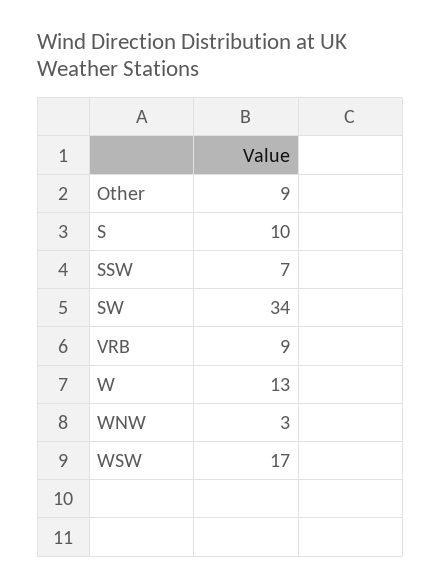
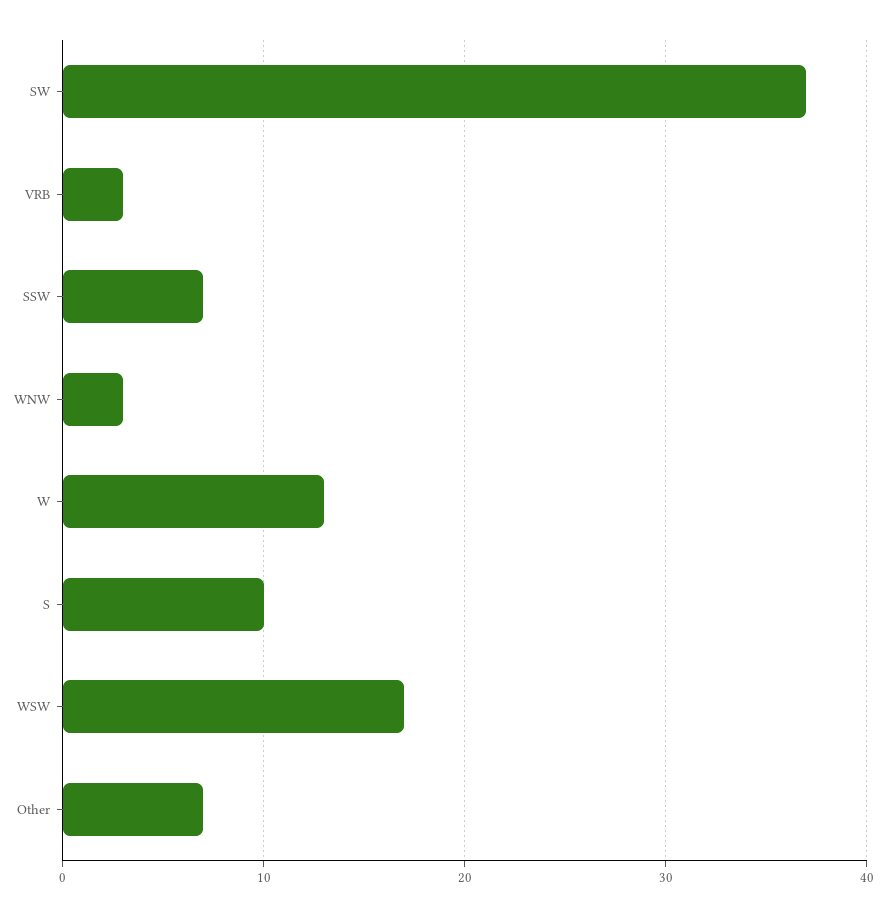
Other: 9 -> 7
SW: 34 -> 37
VRB: 9 -> 3

